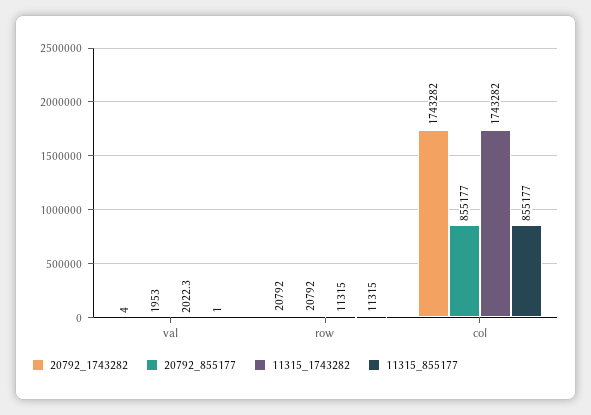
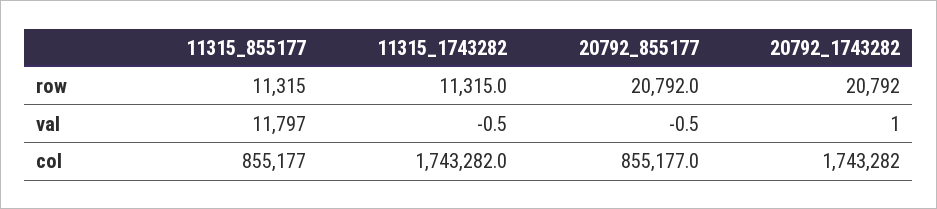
20792_1743282, val: 4 -> 1
20792_855177, val: 1953 -> -0.5
11315_1743282, val: 2022.3 -> -0.5
11315_855177, val: 1 -> 11797

